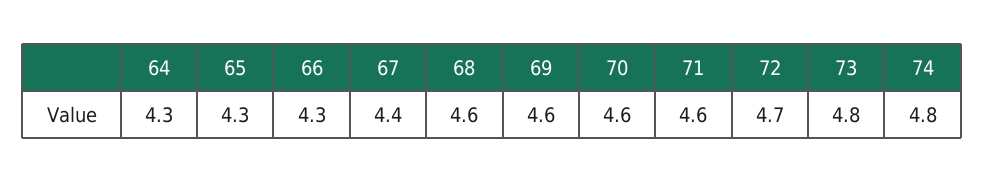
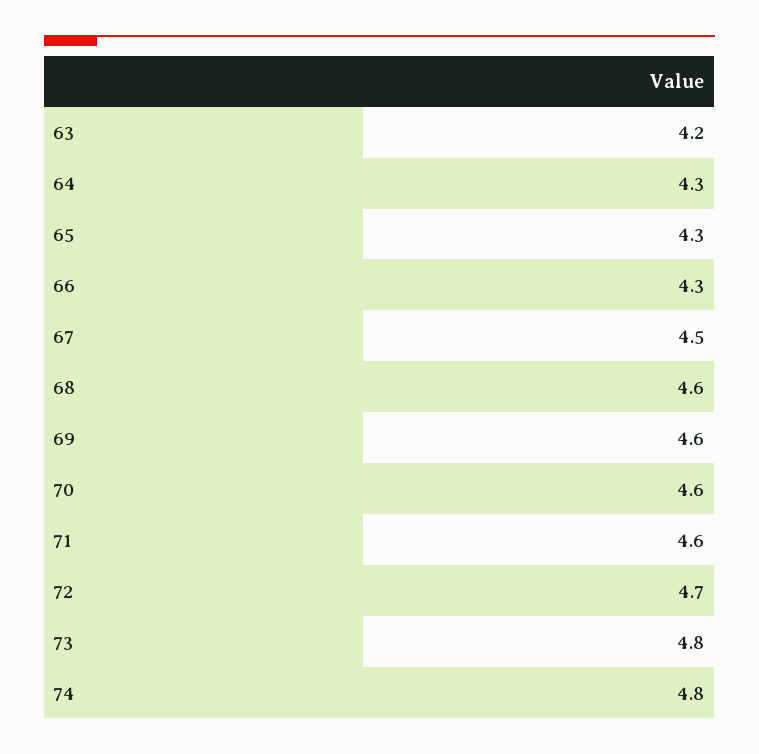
67: 4.4 -> 4.5
63: none -> 4.2

